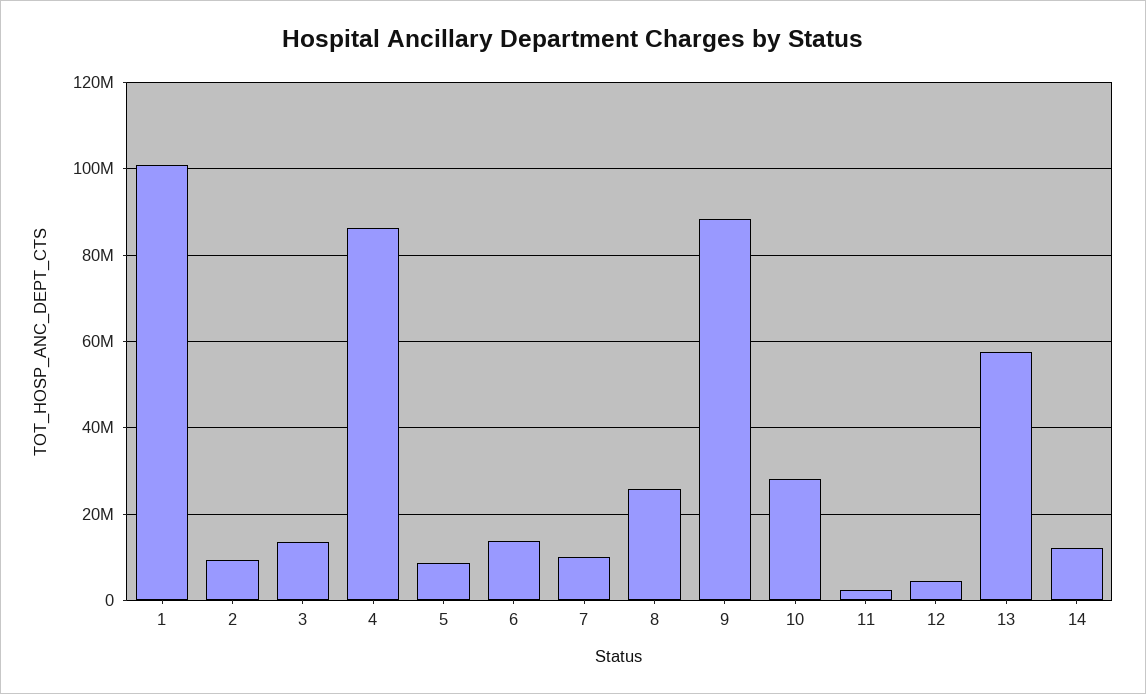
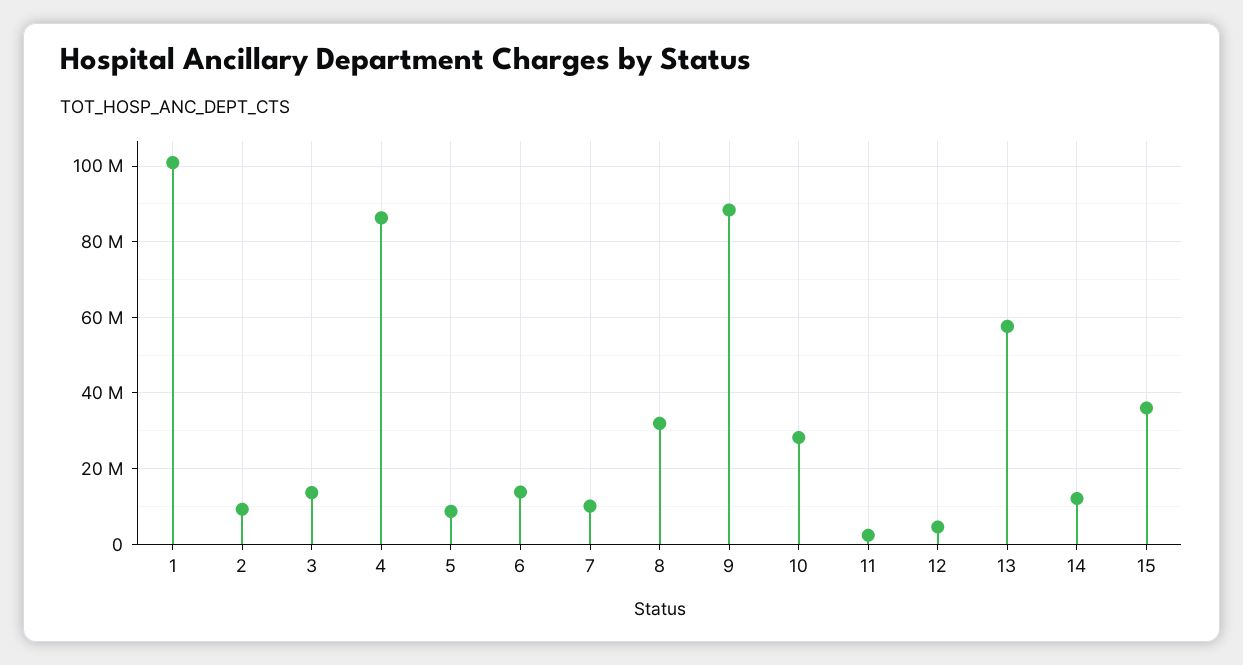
8: 26000000 -> 32000000
15: none -> 36000000

